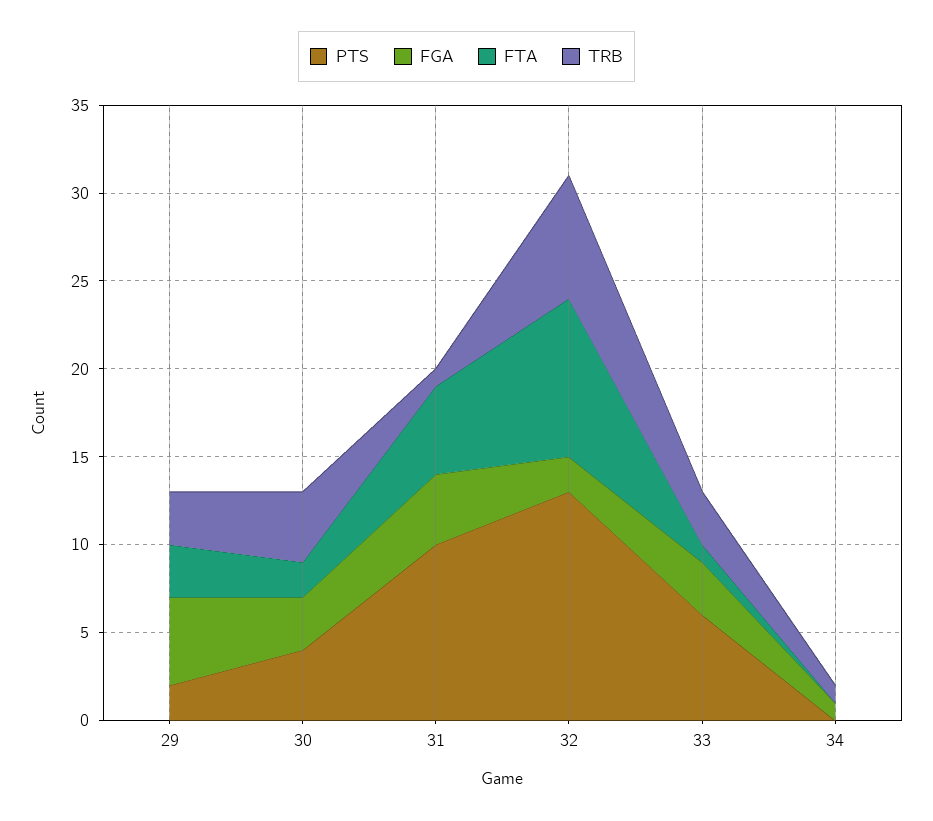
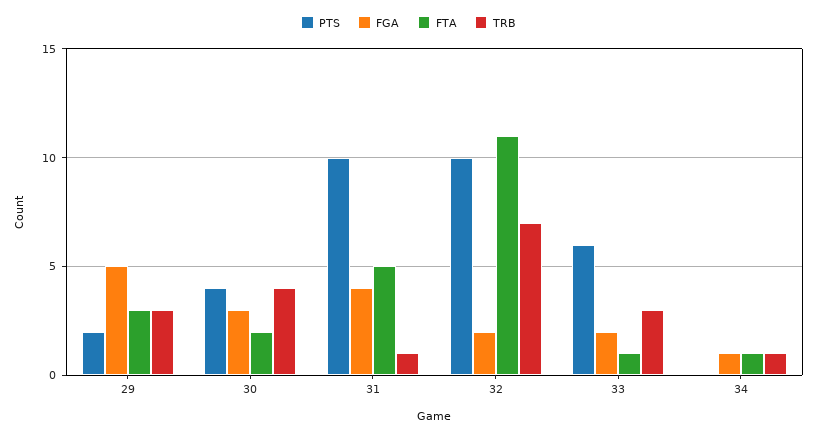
PTS, 32: 13 -> 10
FTA, 32: 9 -> 11
FGA, 33: 3 -> 2
FTA, 34: 0 -> 1

